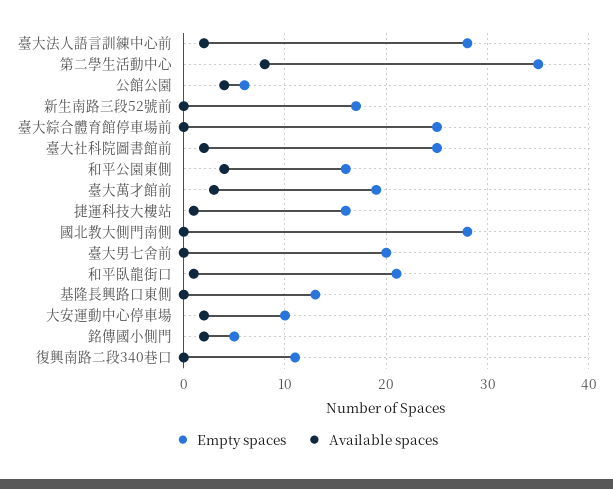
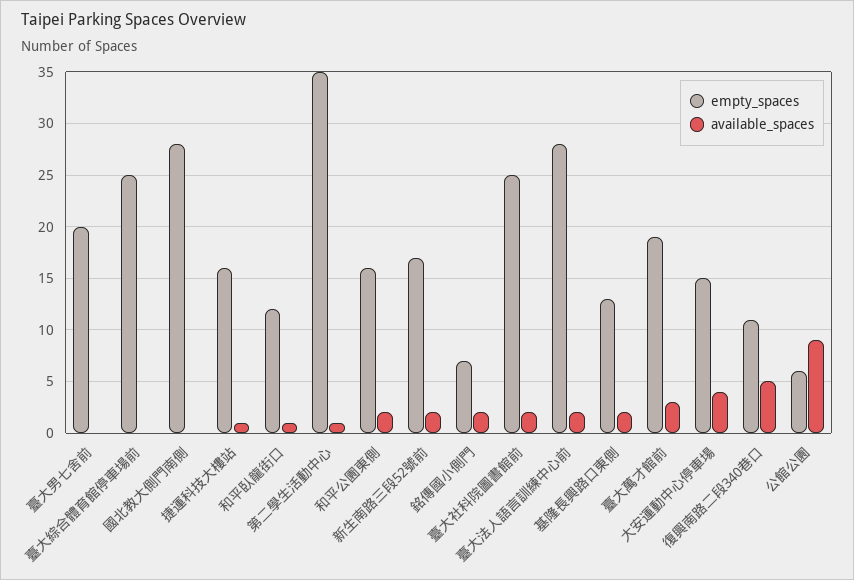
Available spaces, 第二學生活動中心: 8 -> 1
Available spaces, 公館公園: 4 -> 9
Available spaces, 新生南路三段52號前: 0 -> 2
Available spaces, 和平公園東側: 4 -> 2
Empty spaces, 和平臥龍街口: 21 -> 12
Available spaces, 基隆長興路口東側: 0 -> 2
Empty spaces, 大安運動中心停車場: 10 -> 15
Available spaces, 大安運動中心停車場: 2 -> 4
Empty spaces, 銘傳國小側門: 5 -> 7
Available spaces, 復興南路二段340巷口: 0 -> 5

